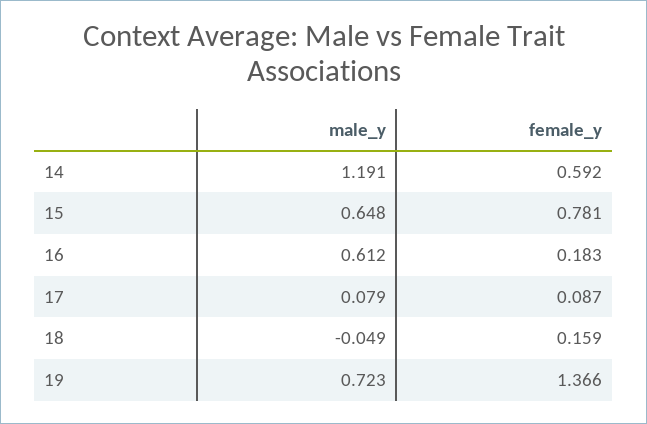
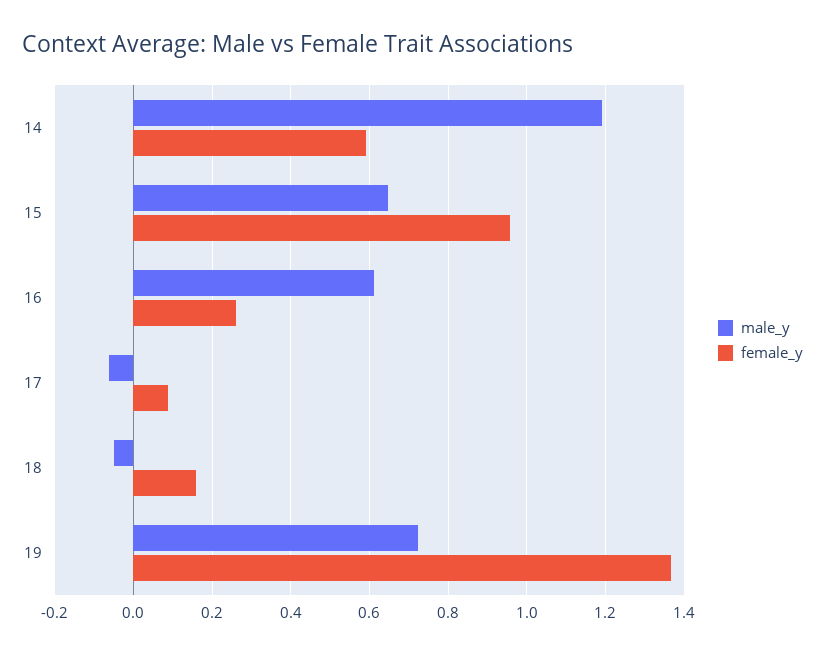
female_y, 15: 0.781 -> 0.96
female_y, 16: 0.183 -> 0.26
male_y, 17: 0.079 -> -0.06

